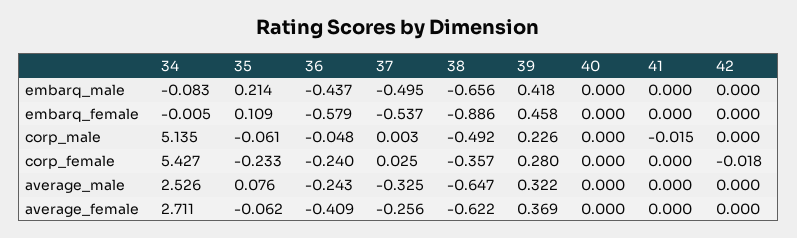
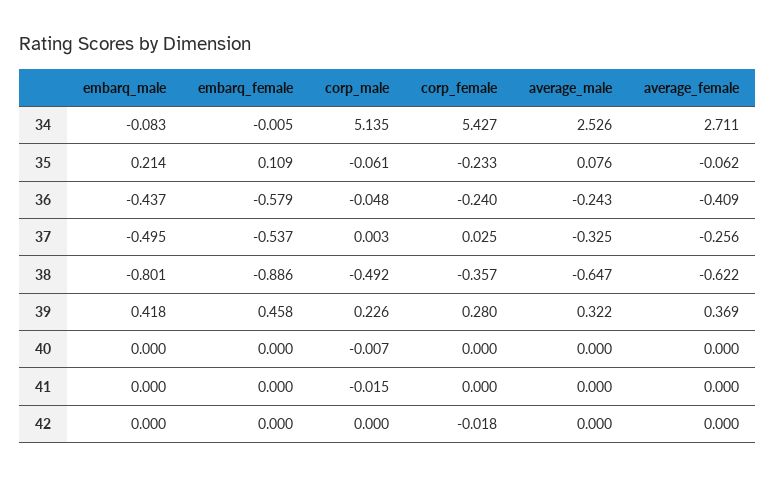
38, embarq_male: -0.656 -> -0.801
40, corp_male: 0 -> -0.007

